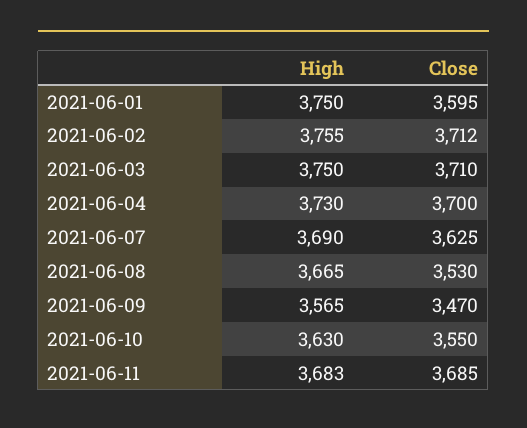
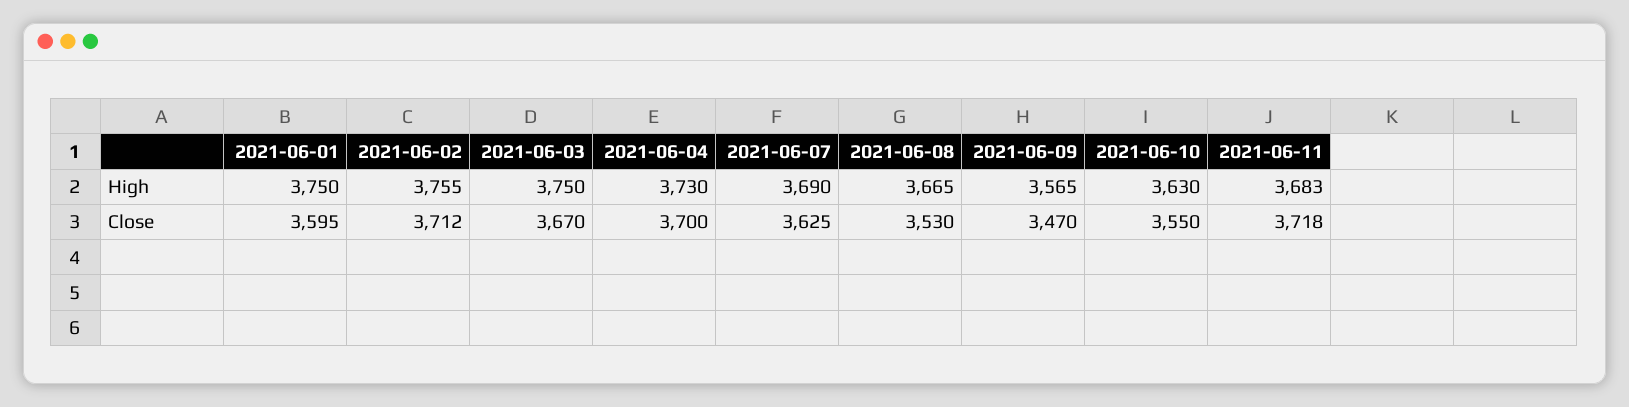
Close, 2021-06-03: 3710 -> 3670
Close, 2021-06-11: 3685 -> 3718

